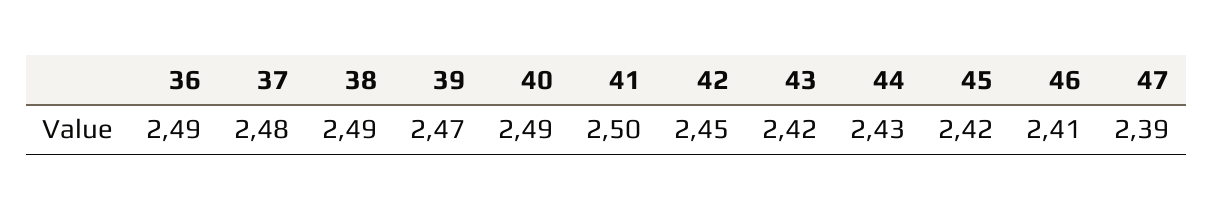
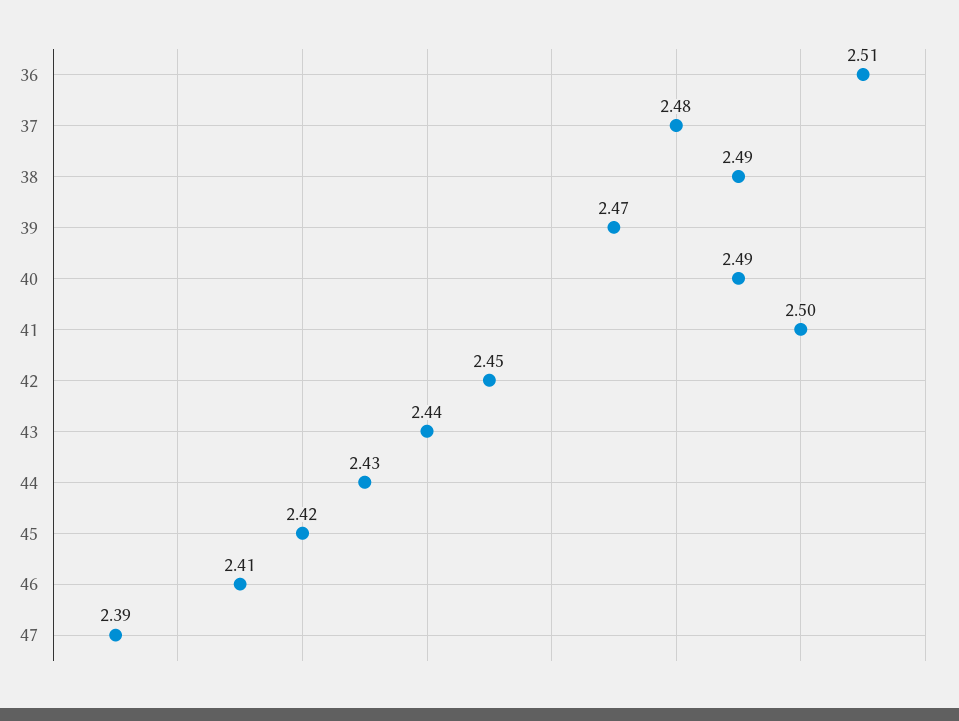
36: 2.49 -> 2.51
43: 2.42 -> 2.44

